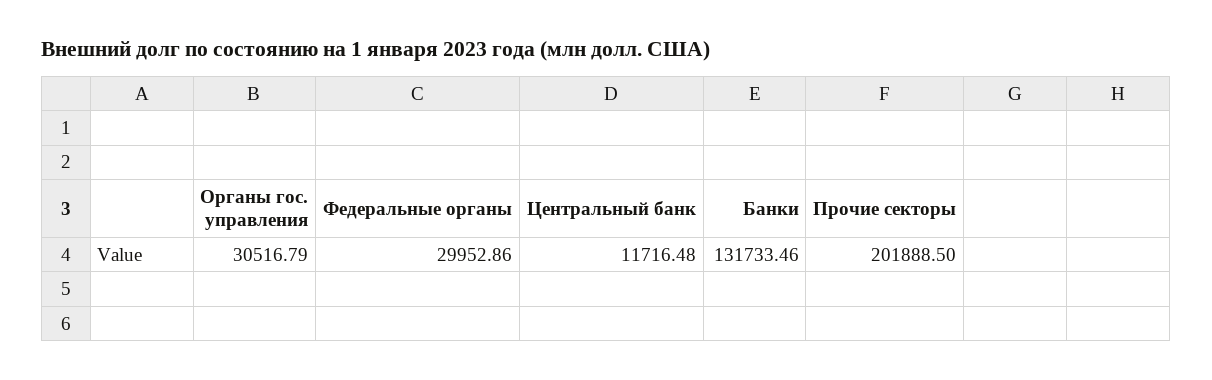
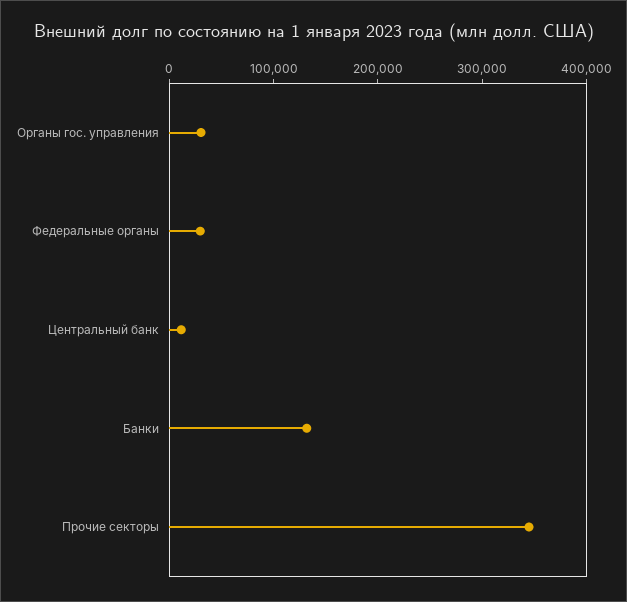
Прочие секторы: 201888.5 -> 340000

